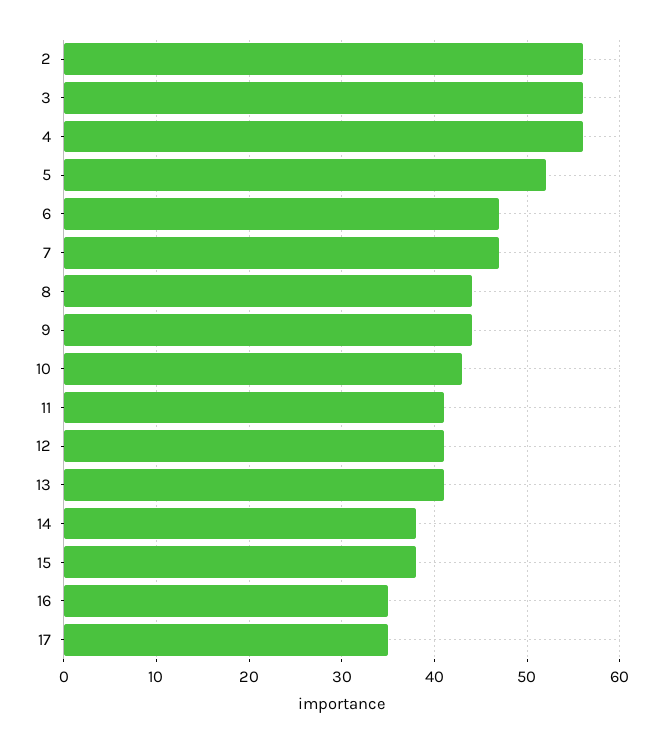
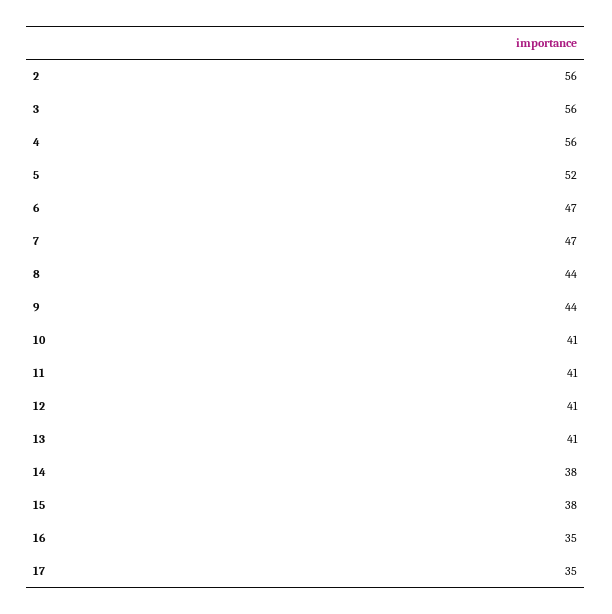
10: 43 -> 41

